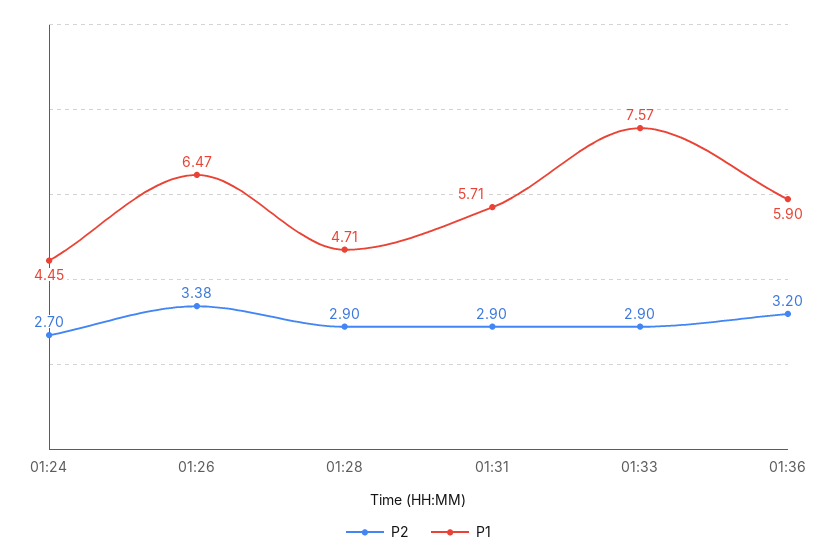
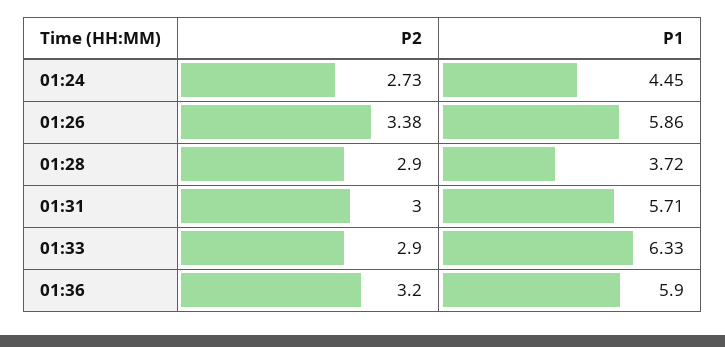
P2, 01:24: 2.7 -> 2.73
P1, 01:26: 6.47 -> 5.86
P1, 01:28: 4.71 -> 3.72
P2, 01:31: 2.9 -> 3
P1, 01:33: 7.57 -> 6.33

